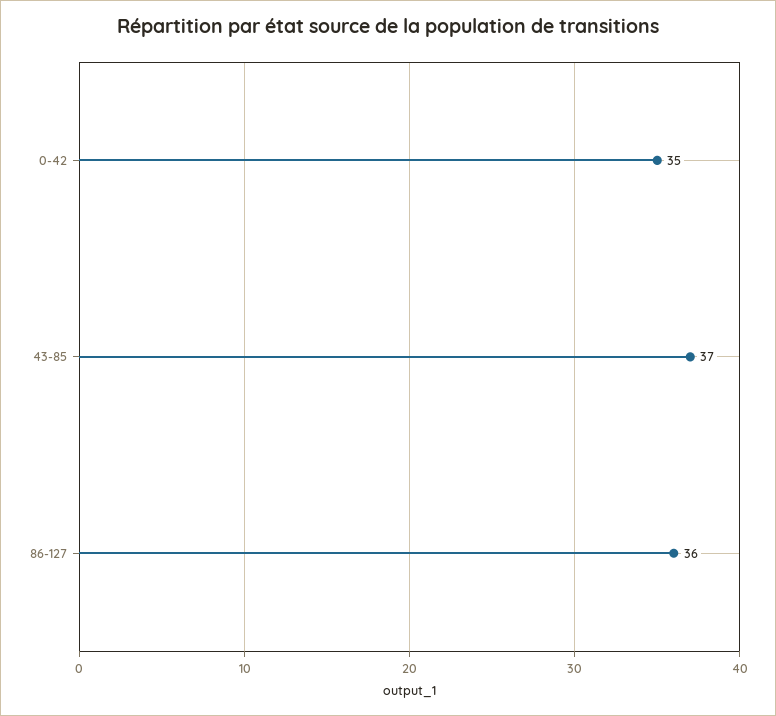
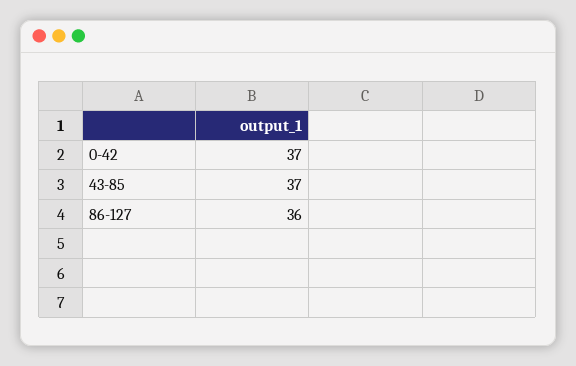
0-42: 35 -> 37

